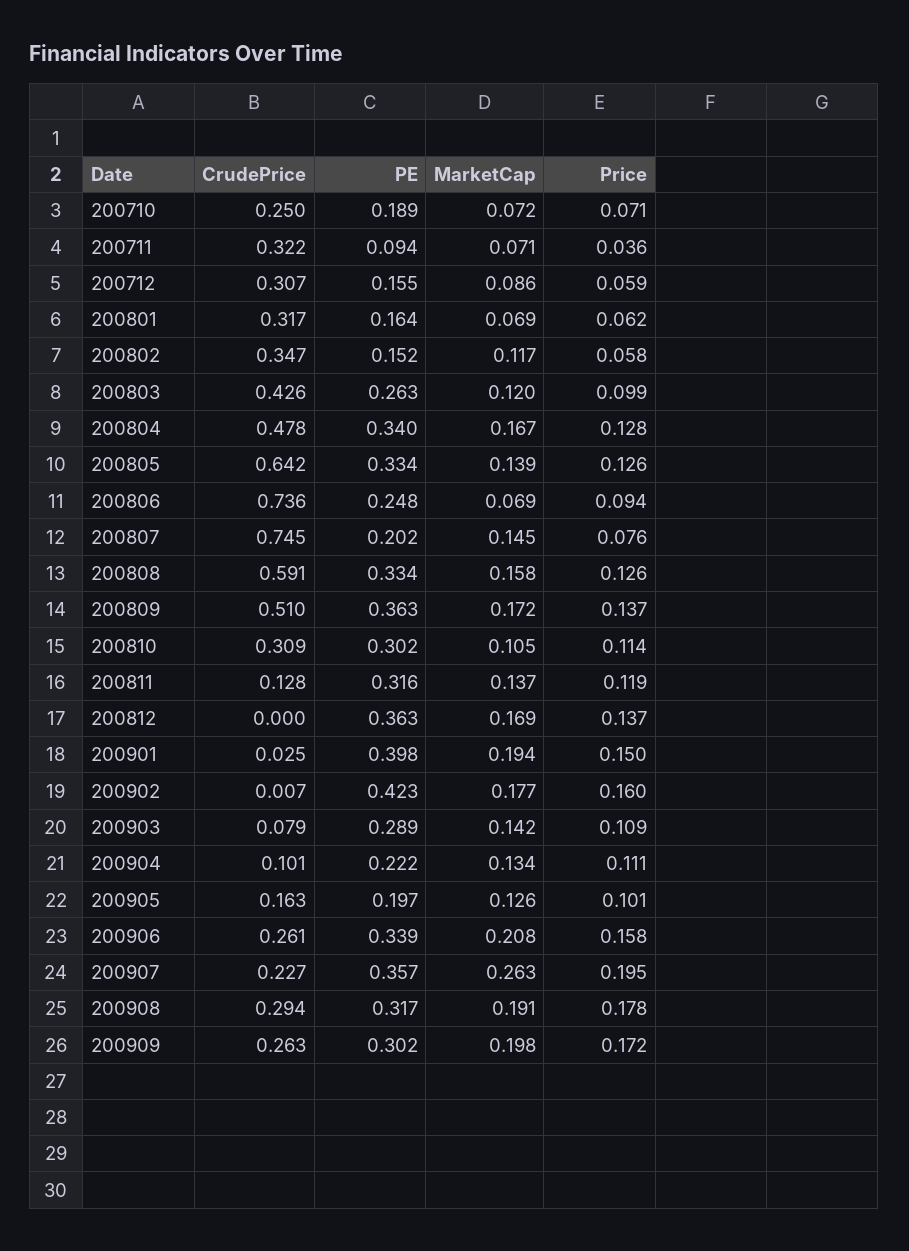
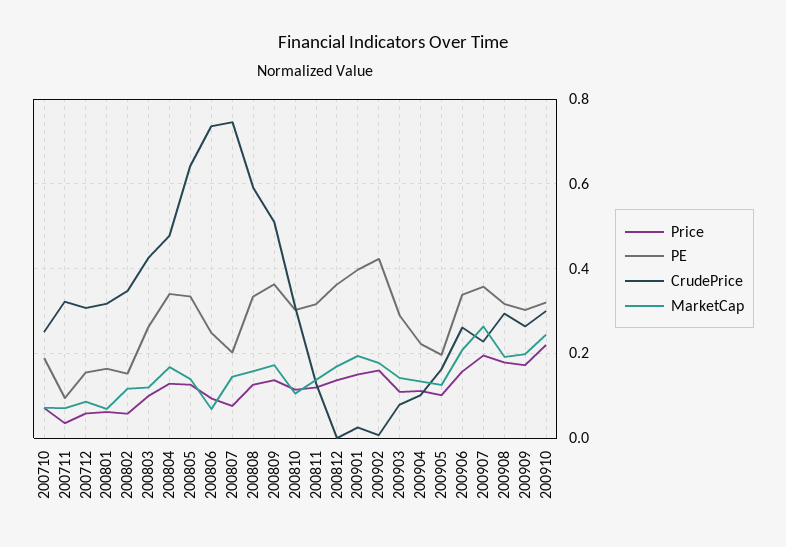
Price, 200910: none -> 0.22
PE, 200910: none -> 0.32
CrudePrice, 200910: none -> 0.3
MarketCap, 200910: none -> 0.24

